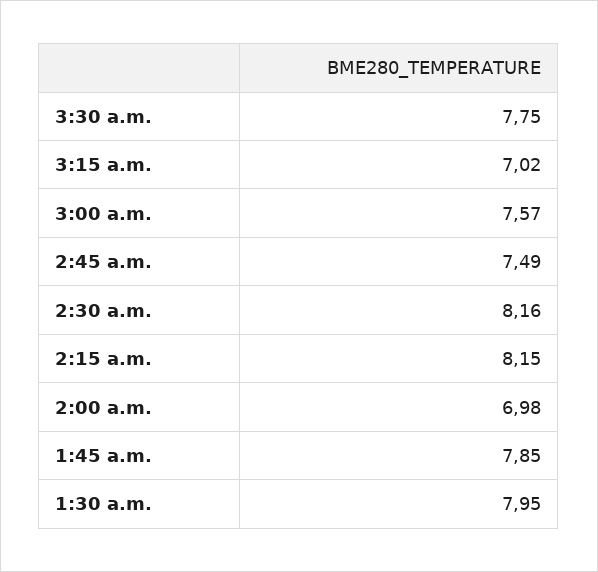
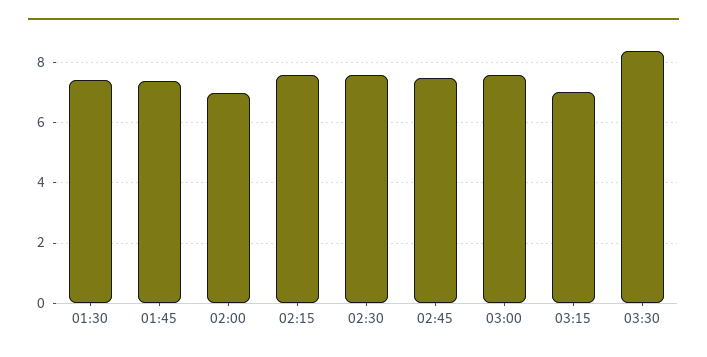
3:30 a.m.: 7.75 -> 8.4
2:30 a.m.: 8.16 -> 7.6
2:15 a.m.: 8.15 -> 7.6
1:45 a.m.: 7.85 -> 7.4
1:30 a.m.: 7.95 -> 7.4

